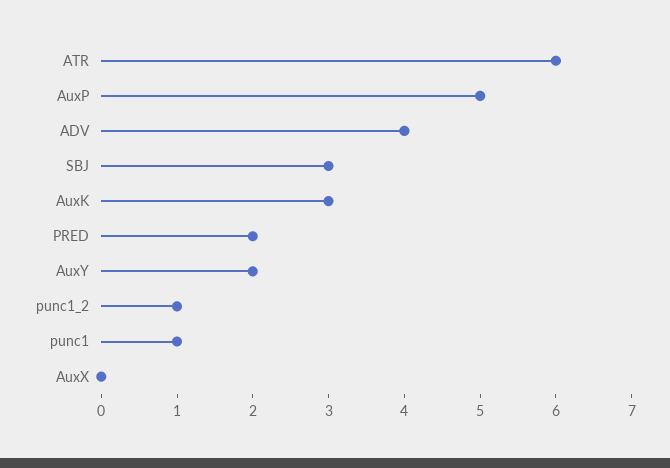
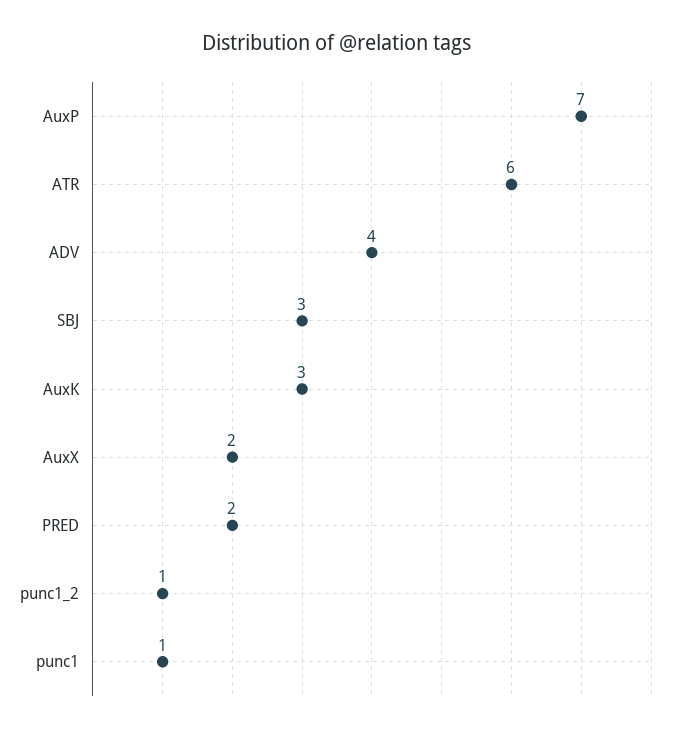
AuxP: 5 -> 7
AuxY: 2 -> none
AuxX: 0 -> 2

